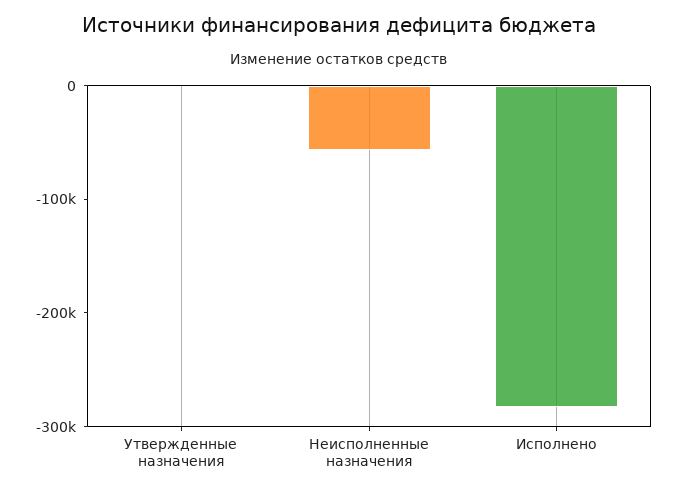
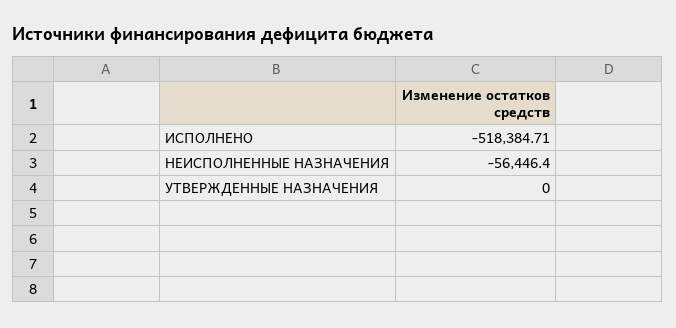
Исполнено: -280000 -> -518384.71

